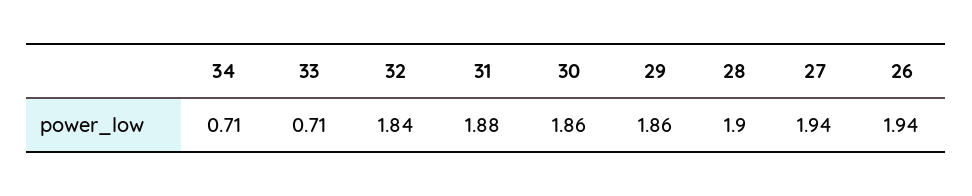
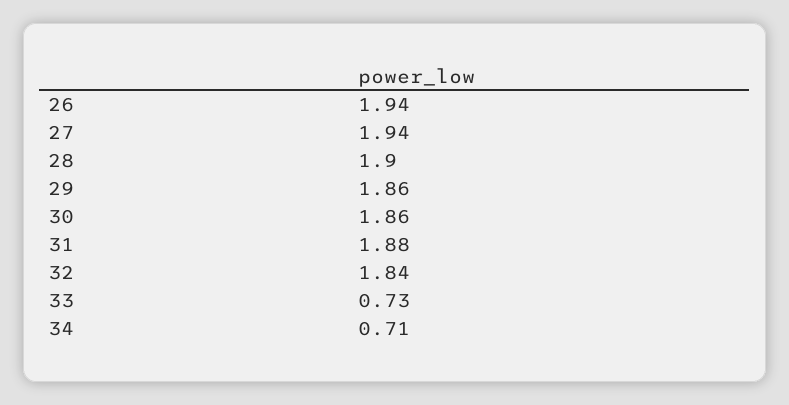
33: 0.71 -> 0.73

